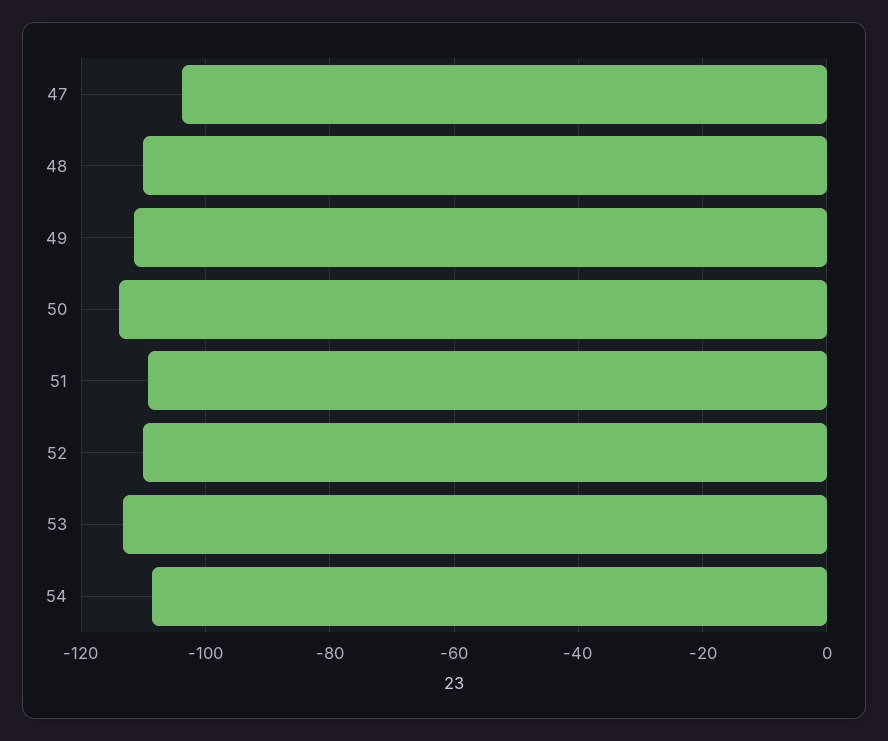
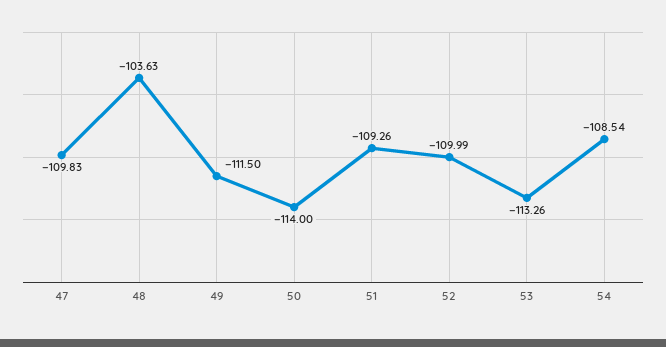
47: -104 -> -109.83
48: -110 -> -103.63

